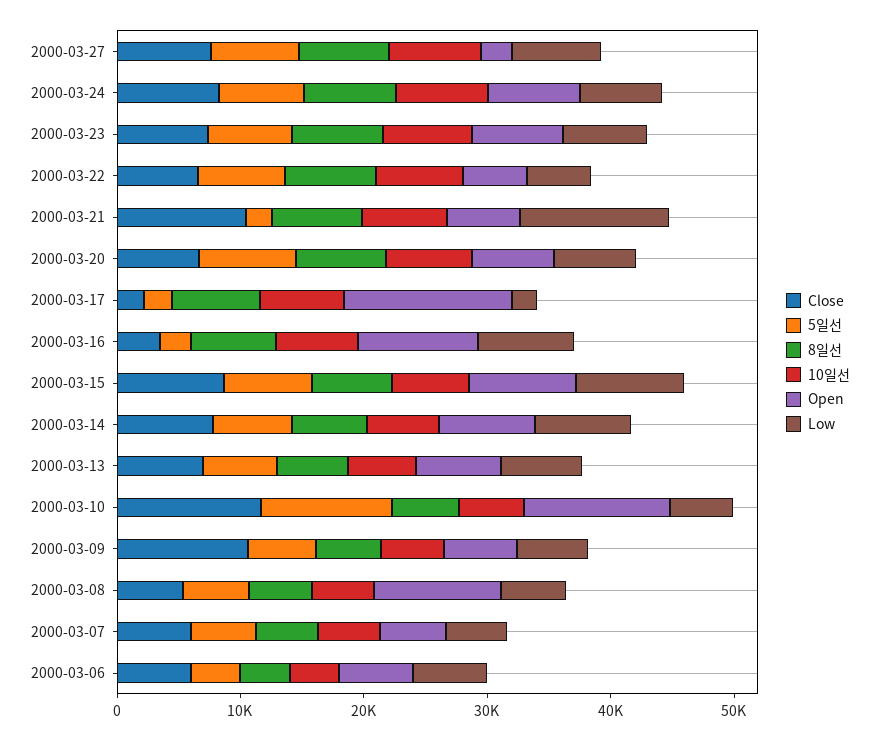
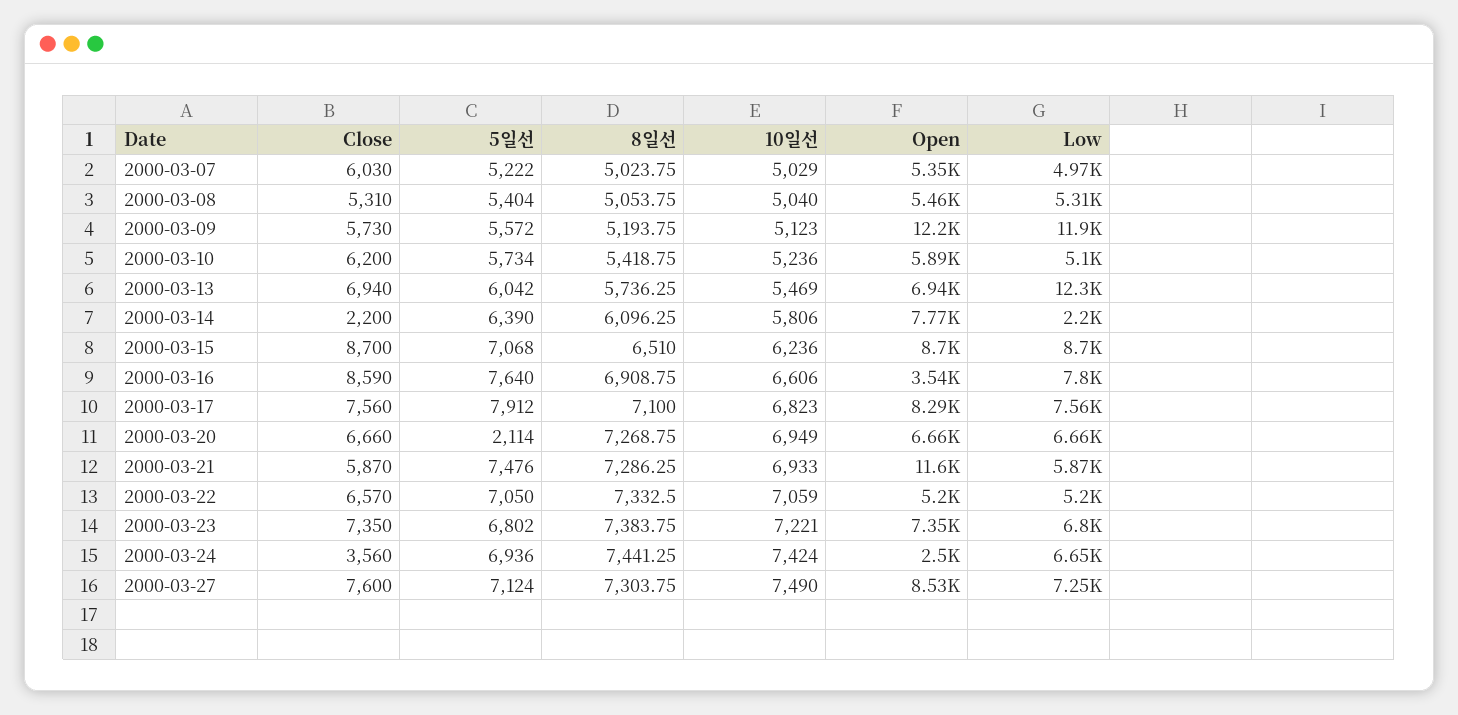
Open, 2000-03-27: 2000 -> 8530
Close, 2000-03-24: 8000 -> 3560
Open, 2000-03-24: 8000 -> 2500
Close, 2000-03-21: 10000 -> 5870
5일선, 2000-03-21: 2000 -> 7476
Open, 2000-03-21: 6000 -> 11600
Low, 2000-03-21: 12000 -> 5870
5일선, 2000-03-20: 8000 -> 2114
Close, 2000-03-17: 2000 -> 7560
5일선, 2000-03-17: 2000 -> 7912
Open, 2000-03-17: 14000 -> 8290
Low, 2000-03-17: 2000 -> 7560
Close, 2000-03-16: 4000 -> 8590
5일선, 2000-03-16: 2000 -> 7640
Open, 2000-03-16: 10000 -> 3540
Close, 2000-03-14: 8000 -> 2200
Low, 2000-03-14: 8000 -> 2200
Low, 2000-03-13: 6000 -> 12300
Close, 2000-03-10: 12000 -> 6200
5일선, 2000-03-10: 10000 -> 5734
Open, 2000-03-10: 12000 -> 5890
Close, 2000-03-09: 10000 -> 5730
Open, 2000-03-09: 6000 -> 12200
Low, 2000-03-09: 6000 -> 11900
Open, 2000-03-08: 10000 -> 5460
Close, 2000-03-06: 6000 -> none
5일선, 2000-03-06: 4000 -> none
8일선, 2000-03-06: 4000 -> none
10일선, 2000-03-06: 4000 -> none
Open, 2000-03-06: 6000 -> none
Low, 2000-03-06: 6000 -> none

